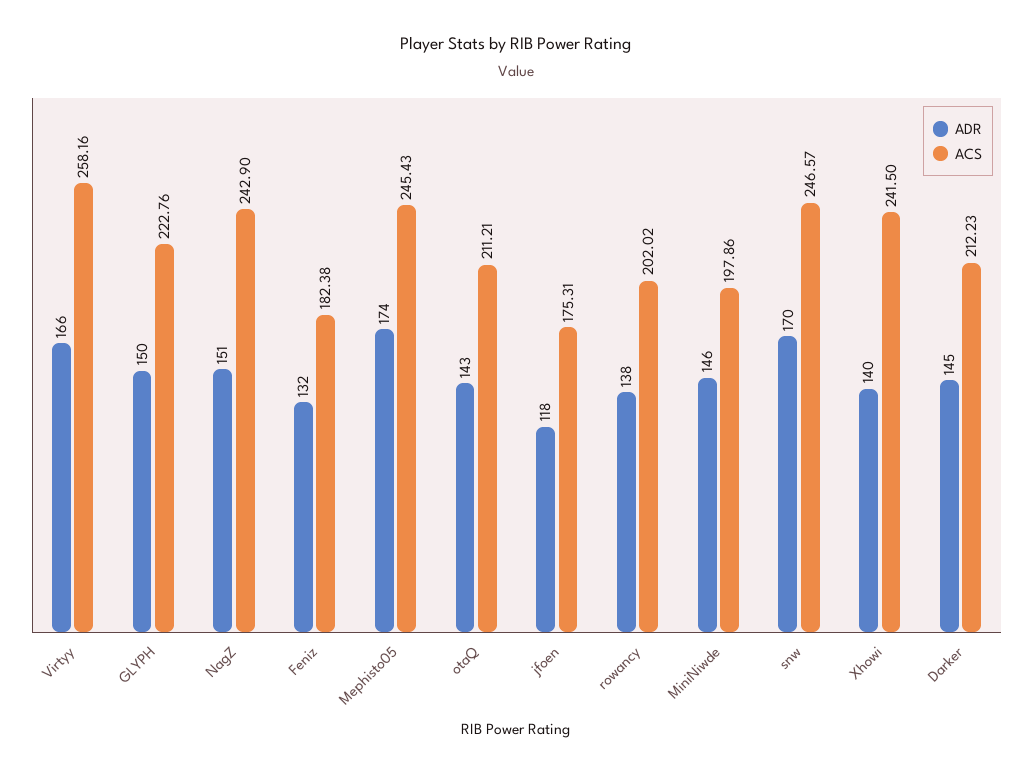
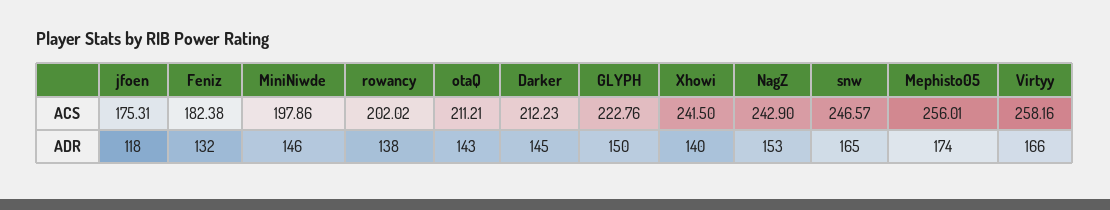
ADR, NagZ: 151 -> 153
ACS, Mephisto05: 245.43 -> 256.01
ADR, snw: 170 -> 165

